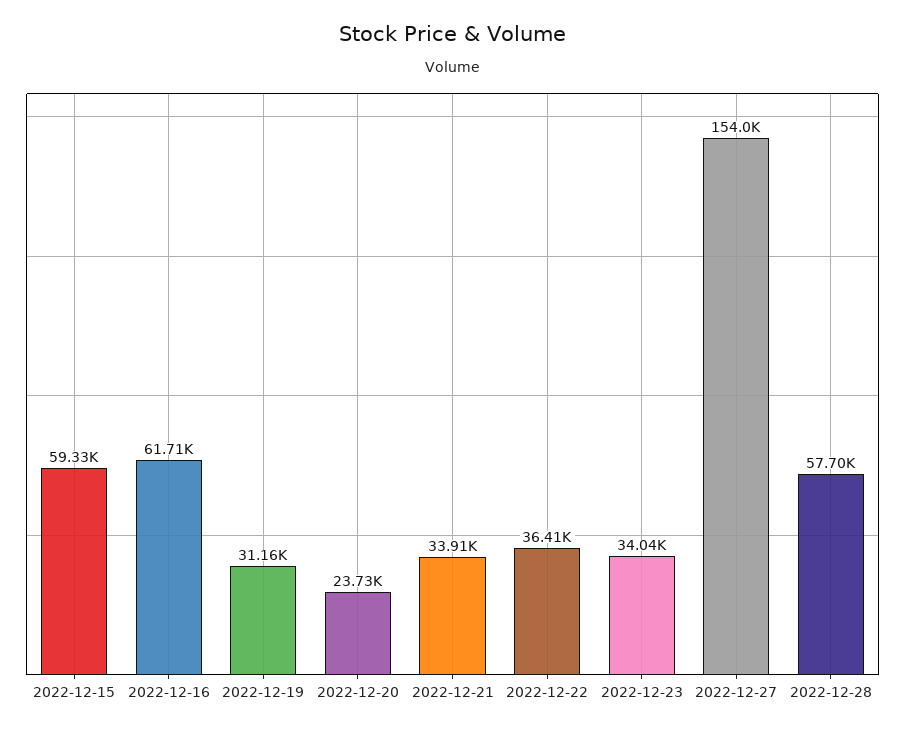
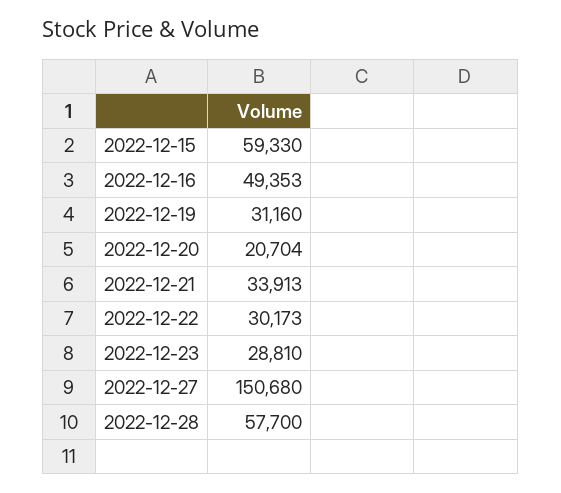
2022-12-16: 61710 -> 49353
2022-12-20: 23730 -> 20704
2022-12-22: 36410 -> 30173
2022-12-23: 34040 -> 28810
2022-12-27: 154000 -> 150680

